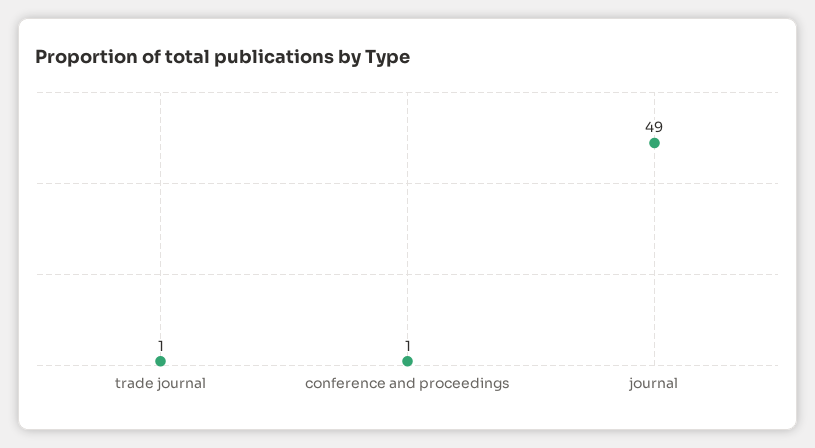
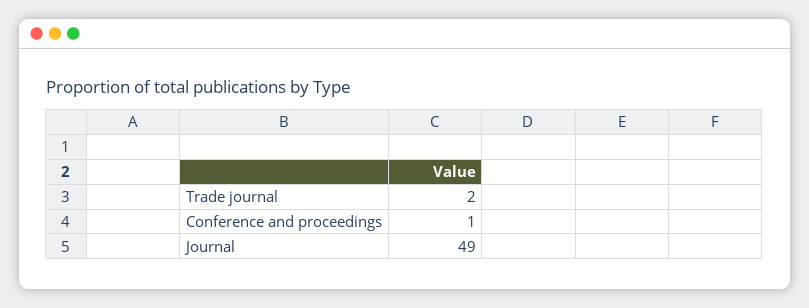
trade journal: 1 -> 2

